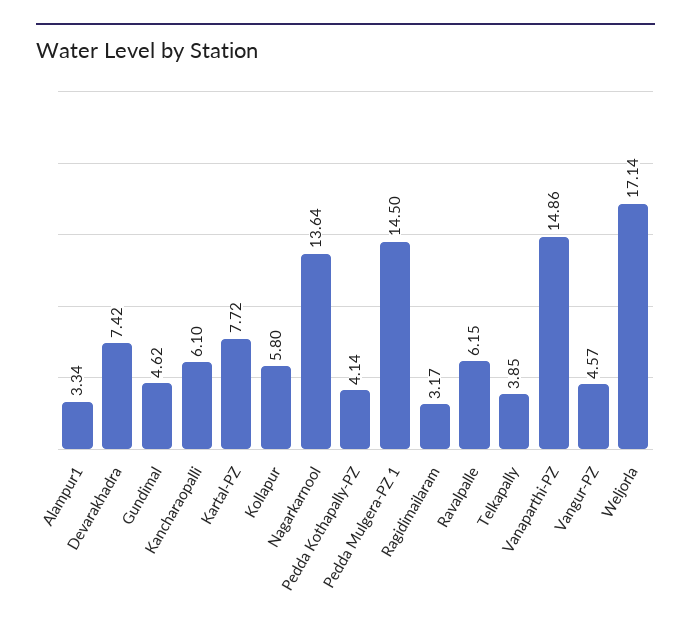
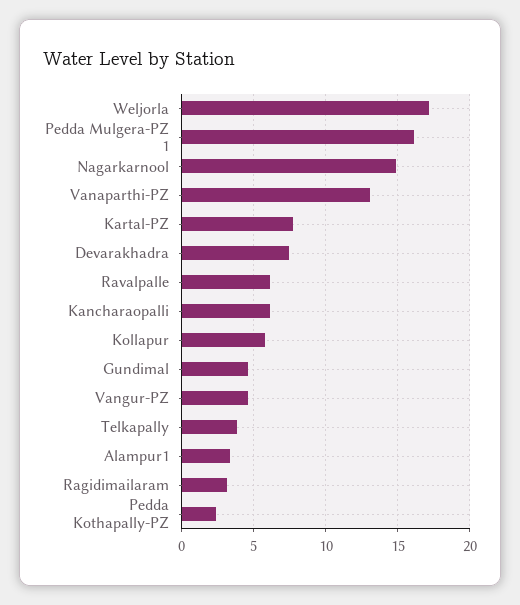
Nagarkarnool: 13.64 -> 15
Pedda Kothapally-PZ: 4.14 -> 2.5
Pedda Mulgera-PZ 1: 14.5 -> 16
Vanaparthi-PZ: 14.86 -> 13

